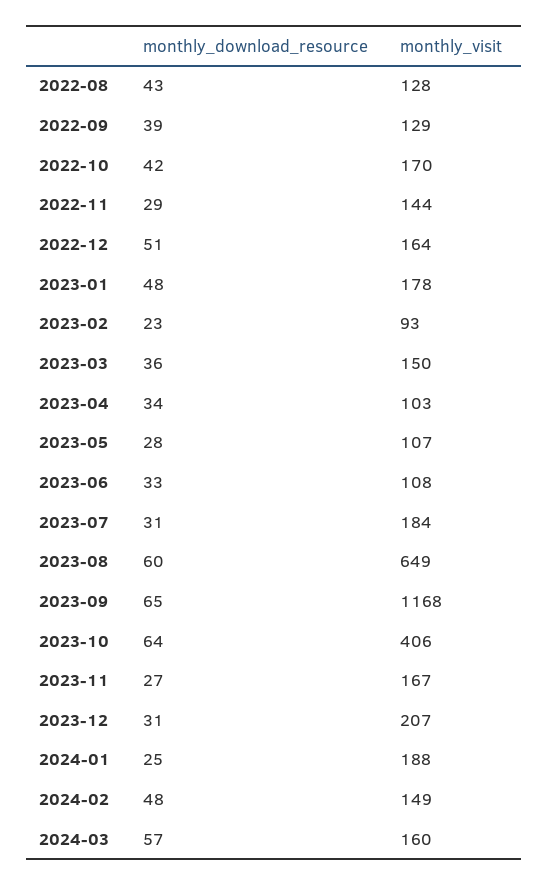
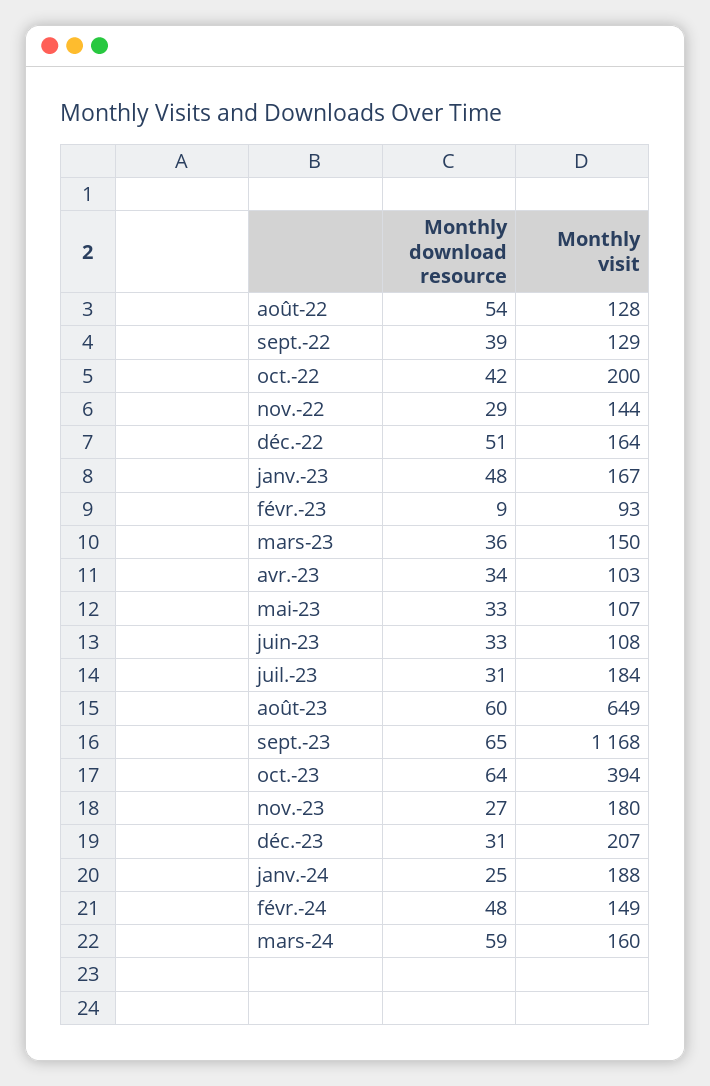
monthly_download_resource, 2022-08: 43 -> 54
monthly_visit, 2022-10: 170 -> 200
monthly_visit, 2023-01: 178 -> 167
monthly_download_resource, 2023-02: 23 -> 9
monthly_download_resource, 2023-05: 28 -> 33
monthly_visit, 2023-10: 406 -> 394
monthly_visit, 2023-11: 167 -> 180
monthly_download_resource, 2024-03: 57 -> 59

